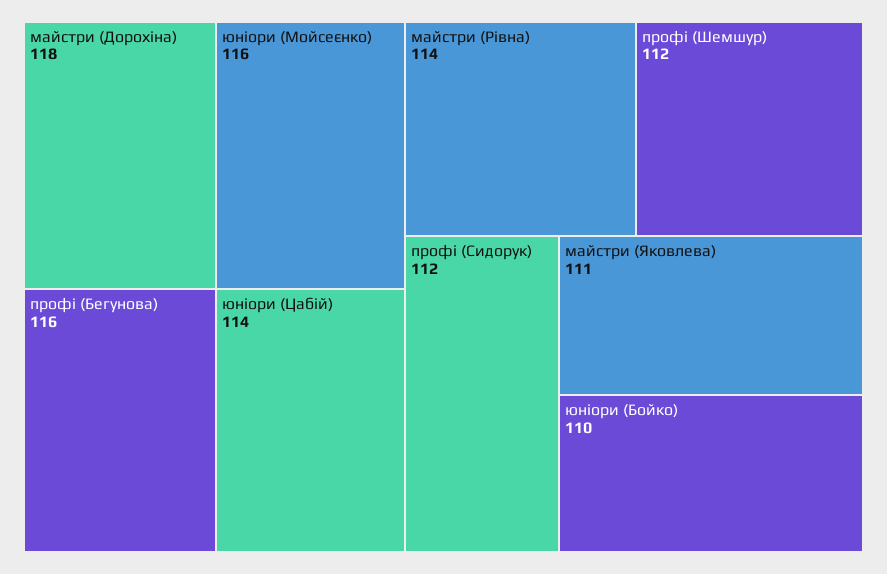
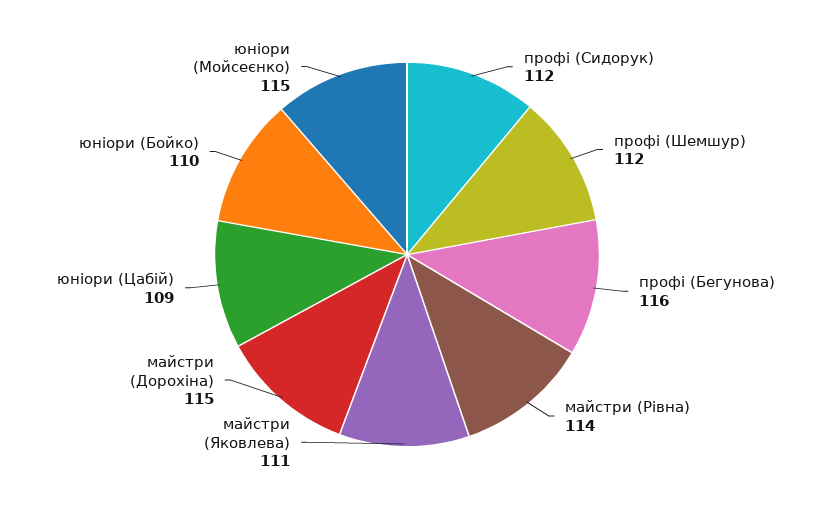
майстри (Дорохіна): 118 -> 115
юніори (Мойсеєнко): 116 -> 115
юніори (Цабій): 114 -> 109

